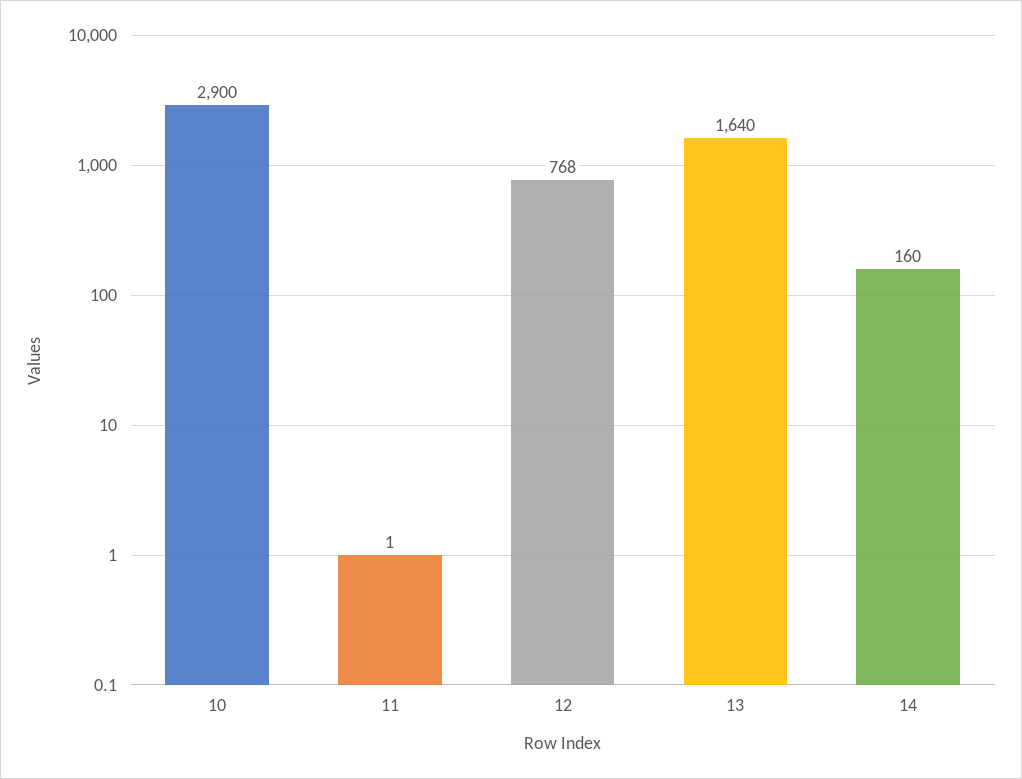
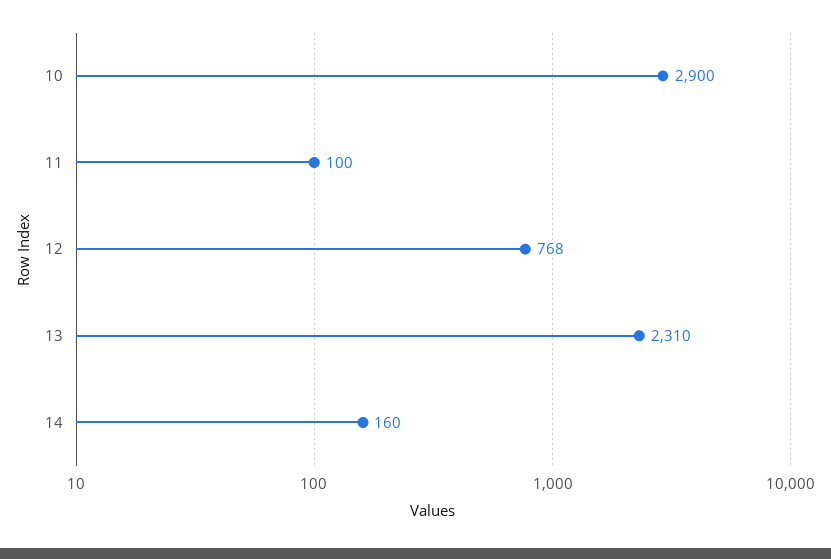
11: 1 -> 100
13: 1640 -> 2310

